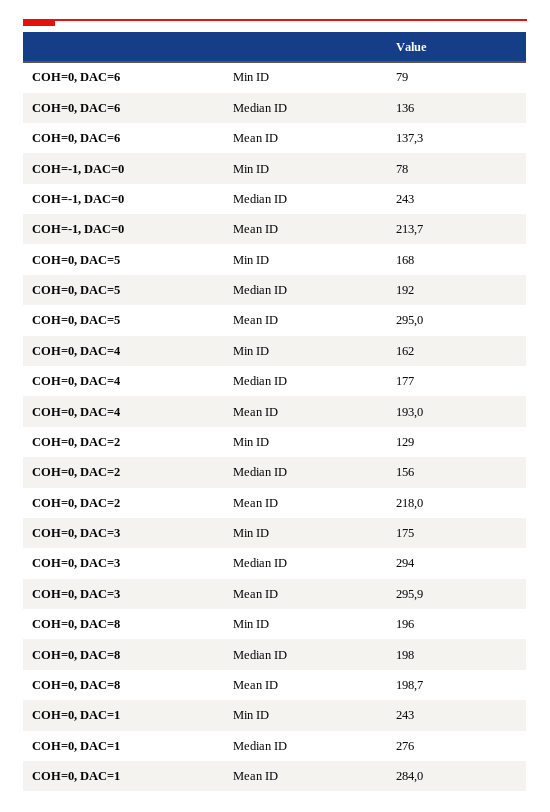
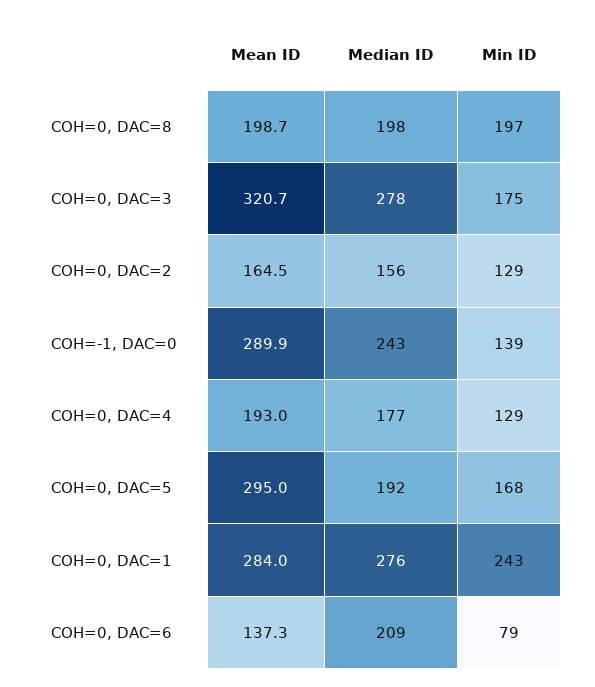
COH=0, DAC=6, Median ID: 136 -> 209
COH=-1, DAC=0, Min ID: 78 -> 139
COH=-1, DAC=0, Mean ID: 213.7 -> 289.9
COH=0, DAC=4, Min ID: 162 -> 129
COH=0, DAC=2, Mean ID: 218 -> 164.5
COH=0, DAC=3, Median ID: 294 -> 278
COH=0, DAC=3, Mean ID: 295.9 -> 320.7
COH=0, DAC=8, Min ID: 196 -> 197

